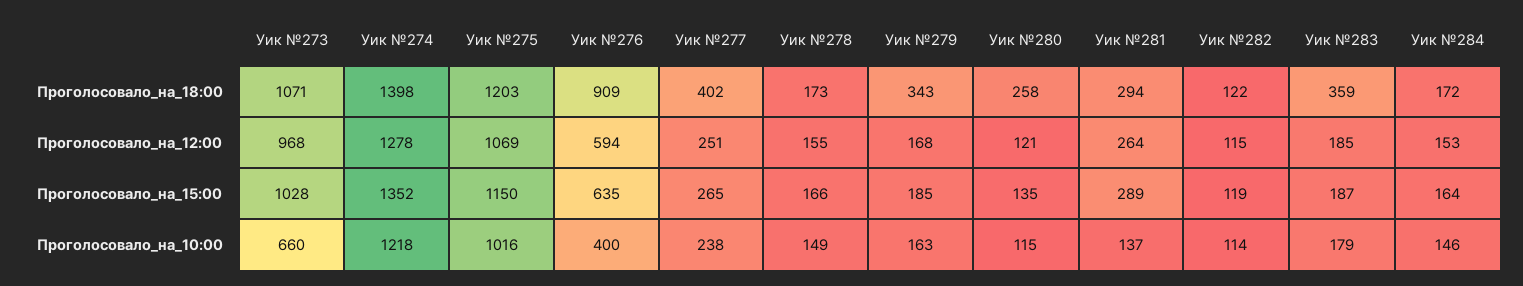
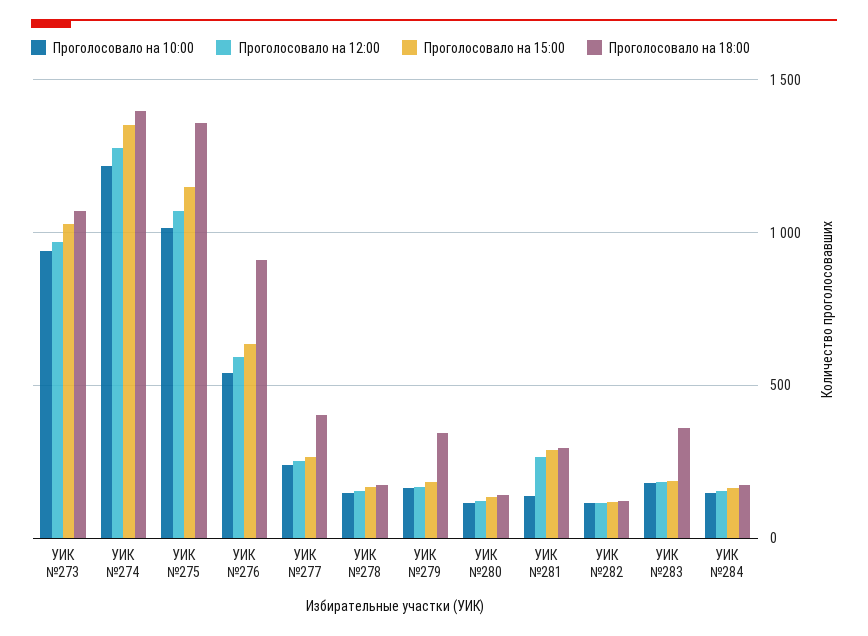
Проголосовало_на_18:00, Уик №275: 1203 -> 1350
Проголосовало_на_18:00, Уик №280: 258 -> 150
Проголосовало_на_10:00, Уик №273: 660 -> 950
Проголосовало_на_10:00, Уик №276: 400 -> 550

